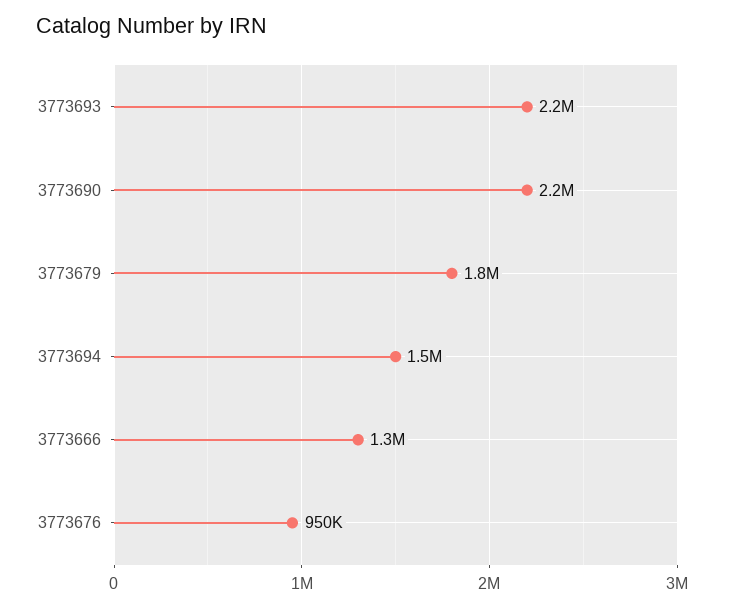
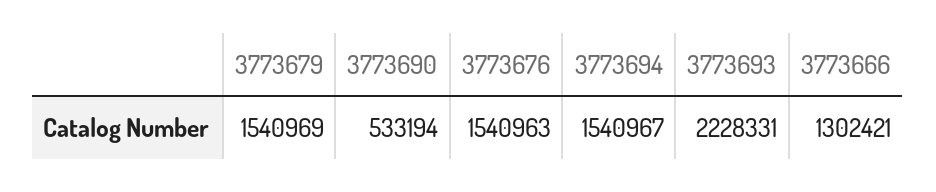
3773690: 2200000 -> 533194
3773679: 1800000 -> 1540969
3773676: 950000 -> 1540963

